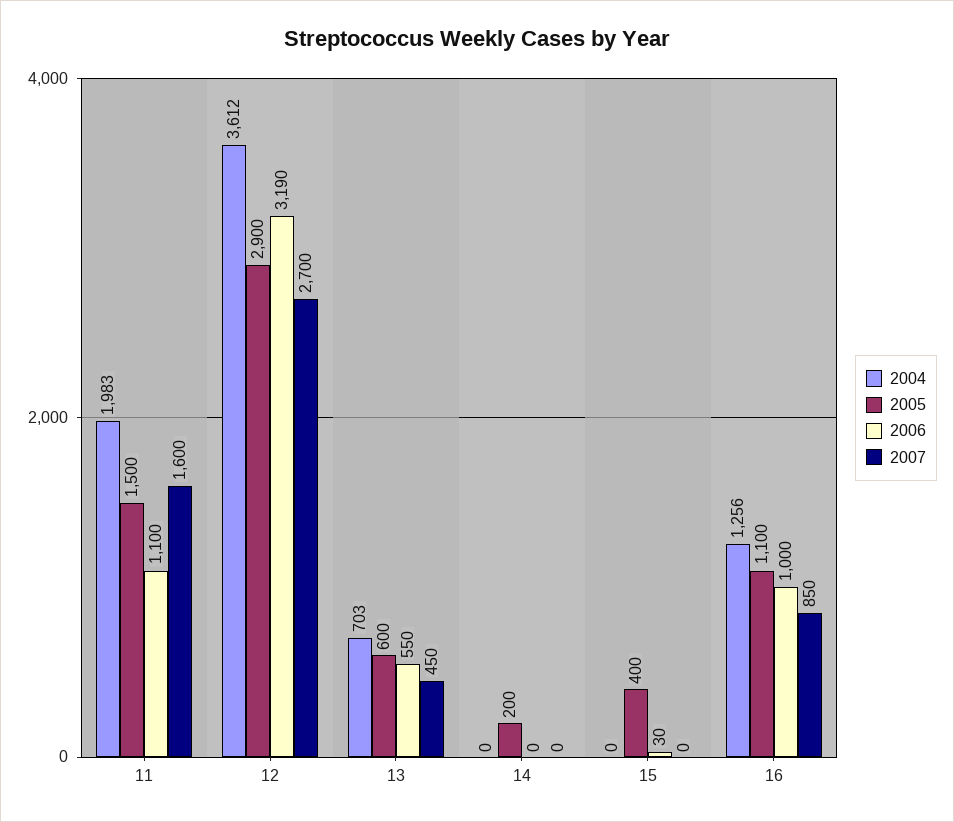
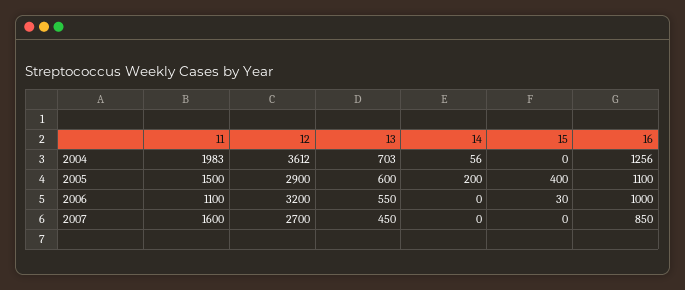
2006, 12: 3190 -> 3200
2004, 14: 0 -> 56

